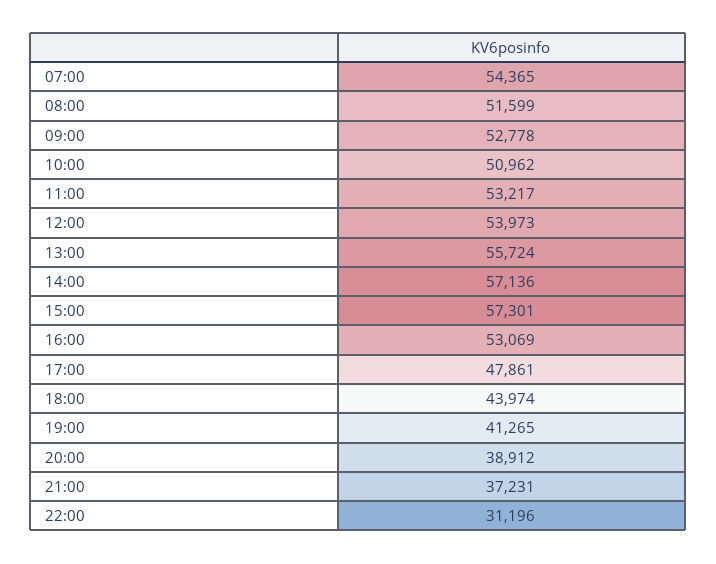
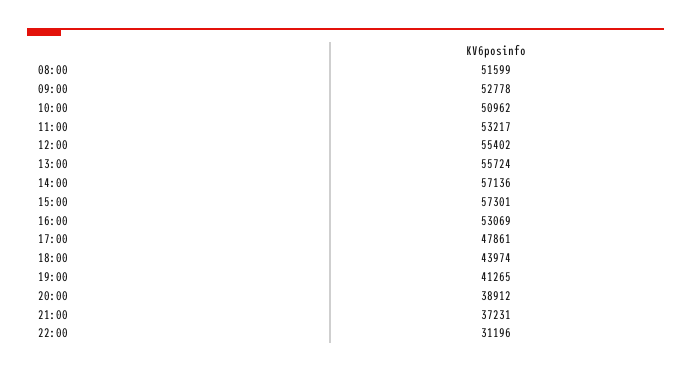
07:00: 54365 -> none
12:00: 53973 -> 55402

